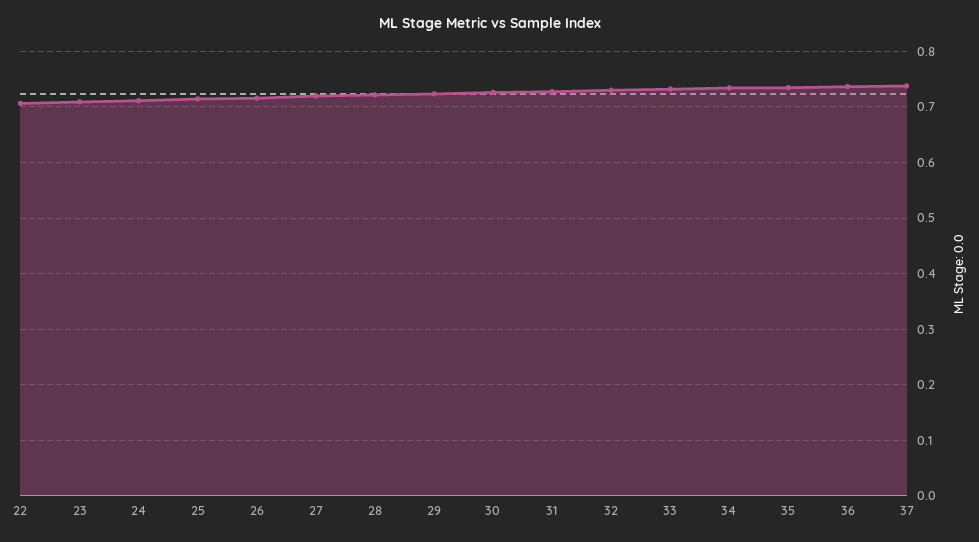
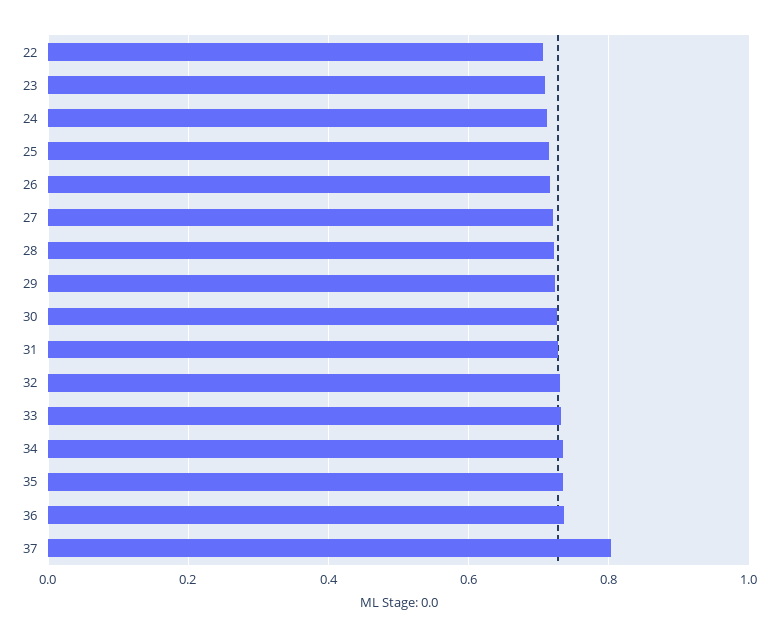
37: 0.74 -> 0.8

